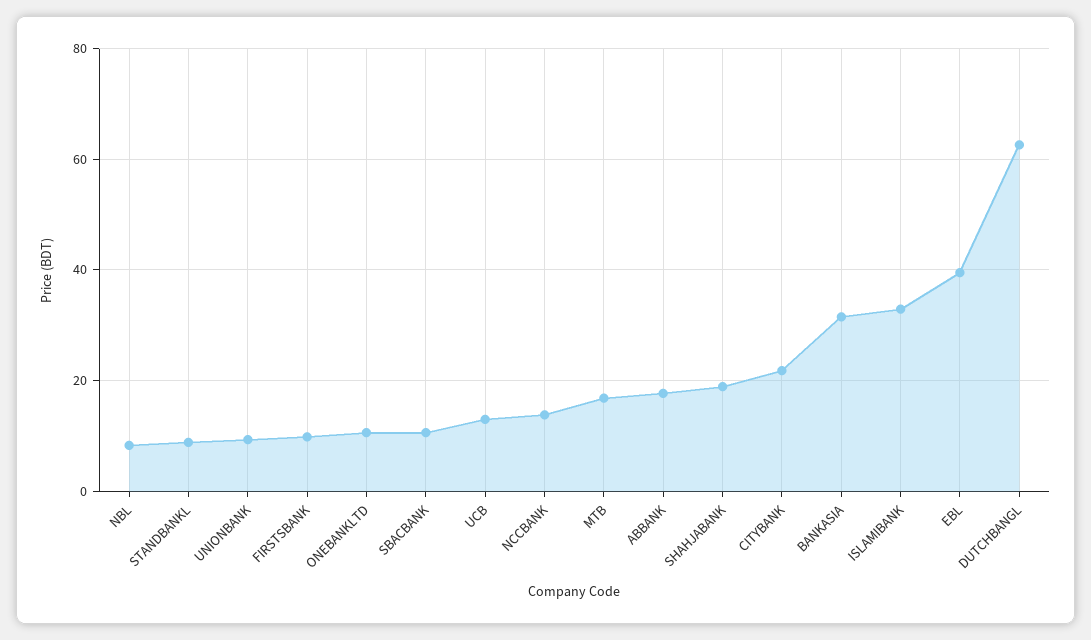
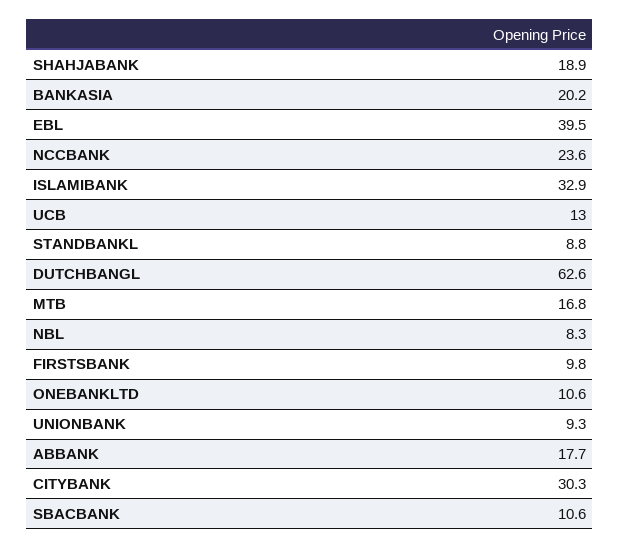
NCCBANK: 14 -> 23.6
CITYBANK: 22 -> 30.3
BANKASIA: 32 -> 20.2

